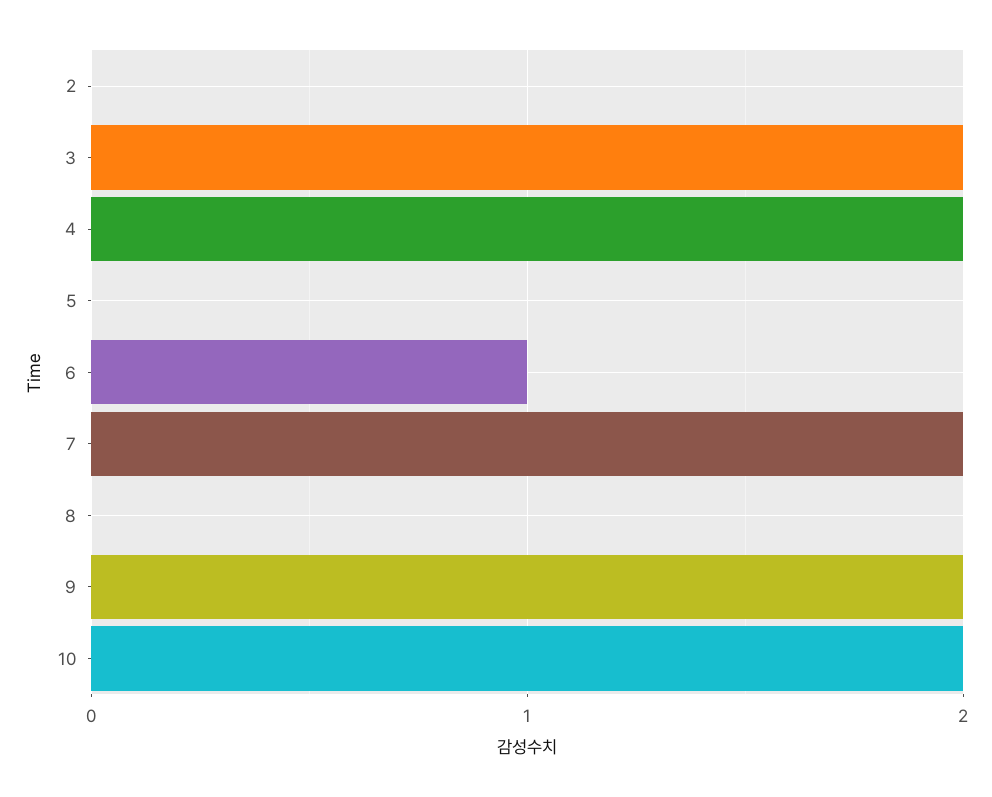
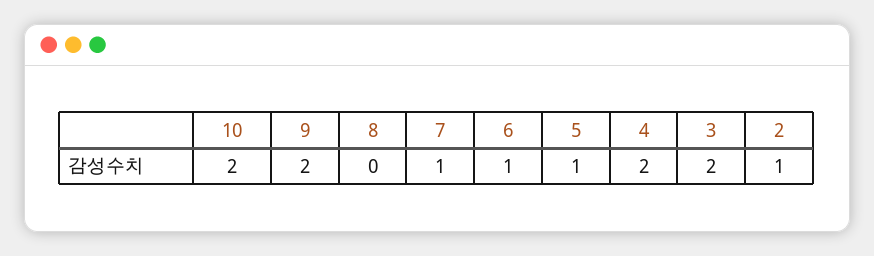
2: 0 -> 1
5: 0 -> 1
7: 2 -> 1

